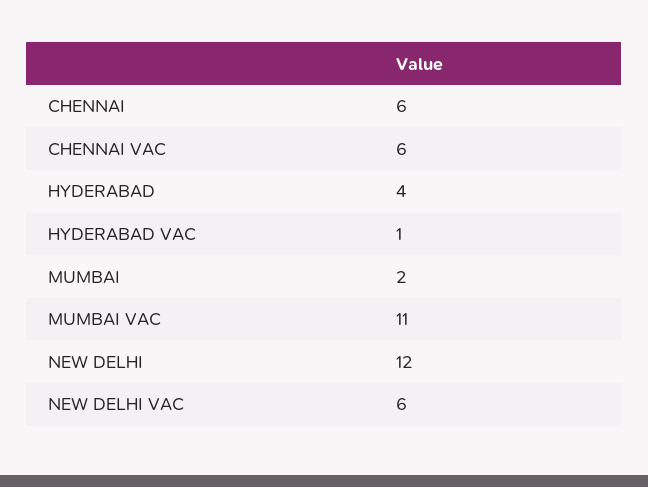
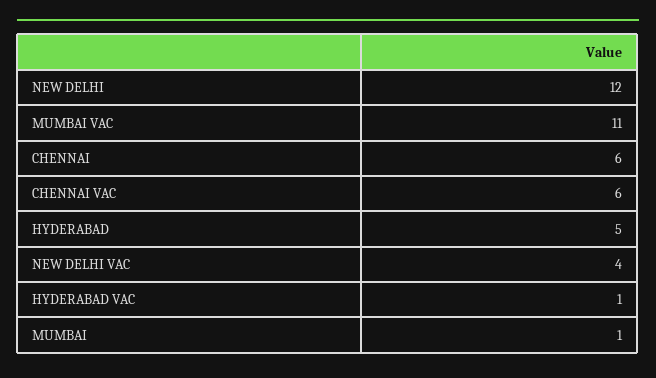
HYDERABAD: 4 -> 5
MUMBAI: 2 -> 1
NEW DELHI VAC: 6 -> 4

